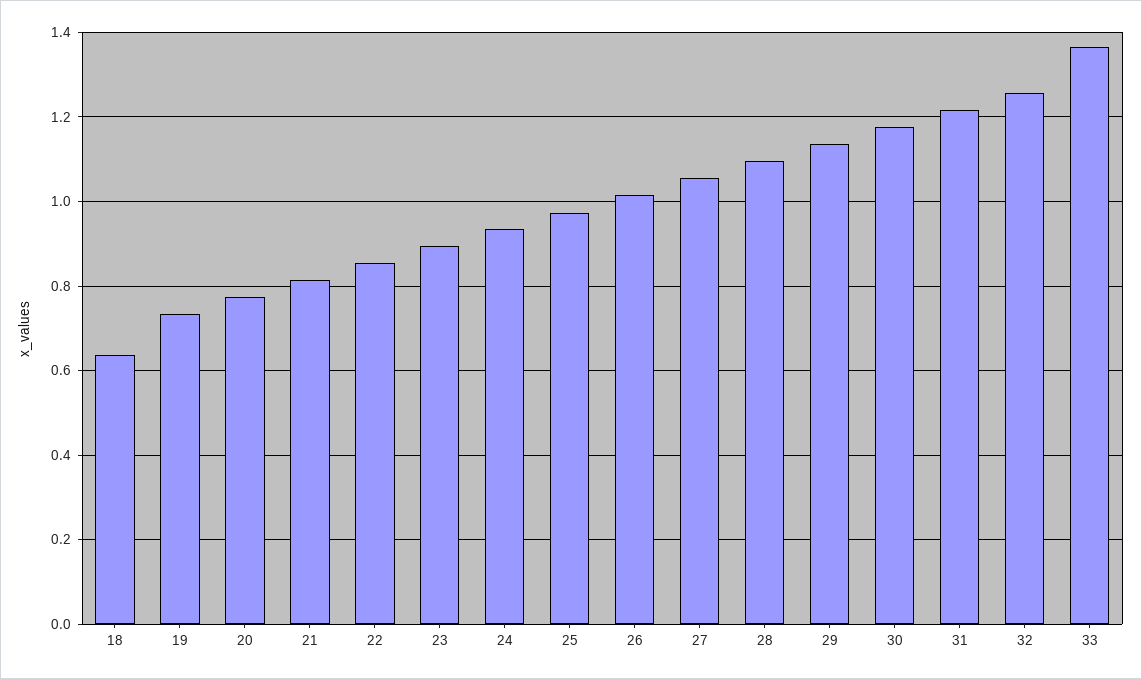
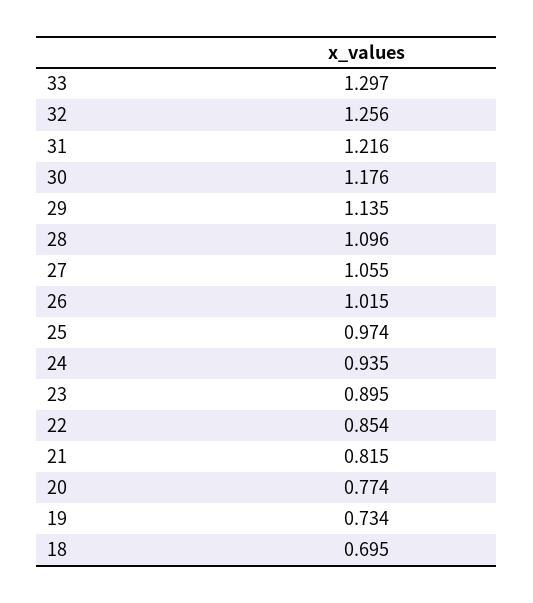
18: 0.64 -> 0.695
33: 1.36 -> 1.297

